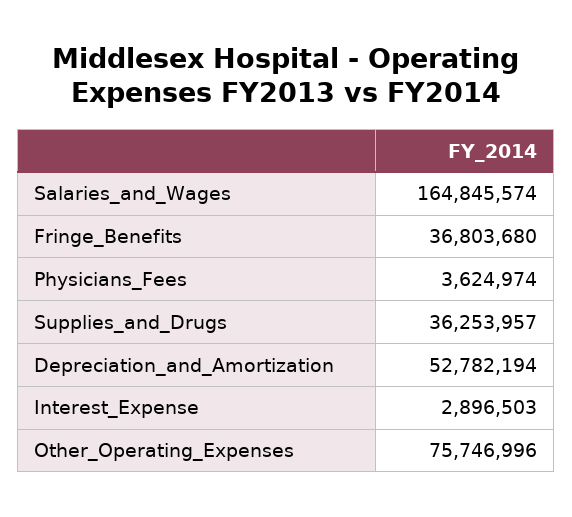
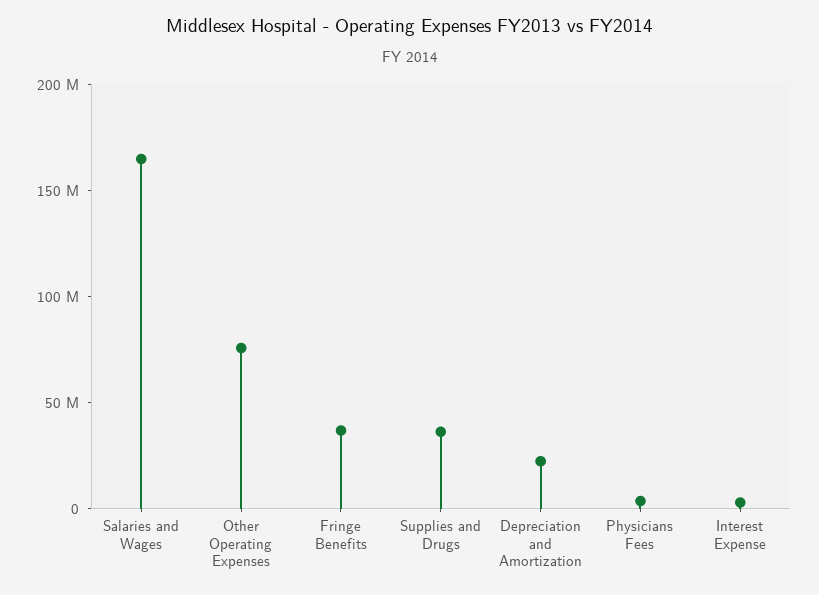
Depreciation_and_Amortization: 52782194 -> 20000000

